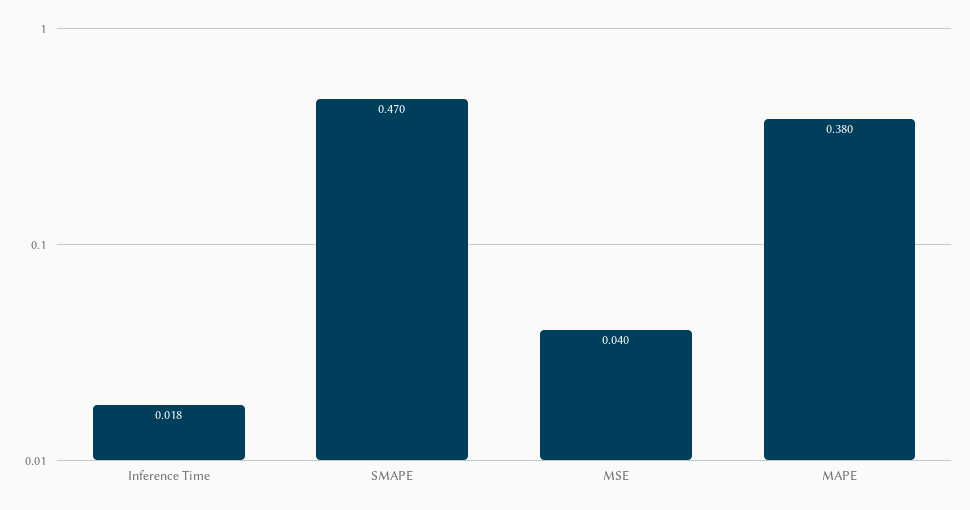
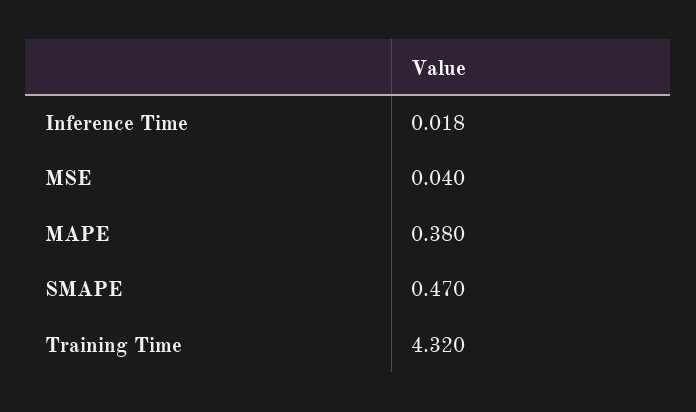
Training Time: none -> 4.32

